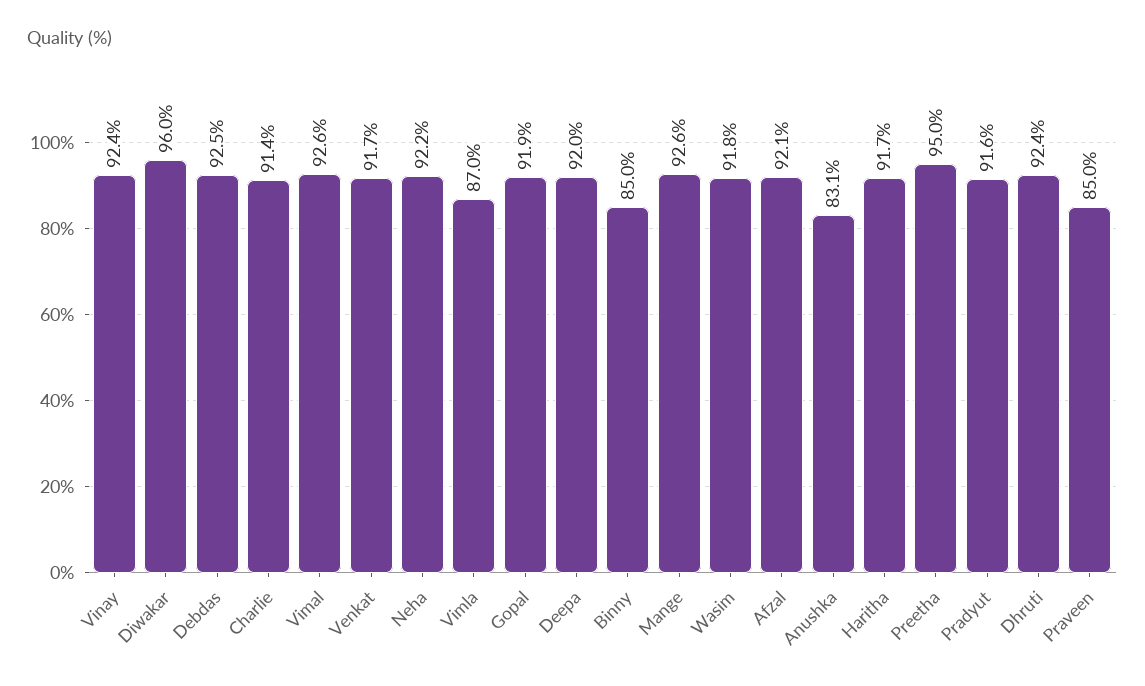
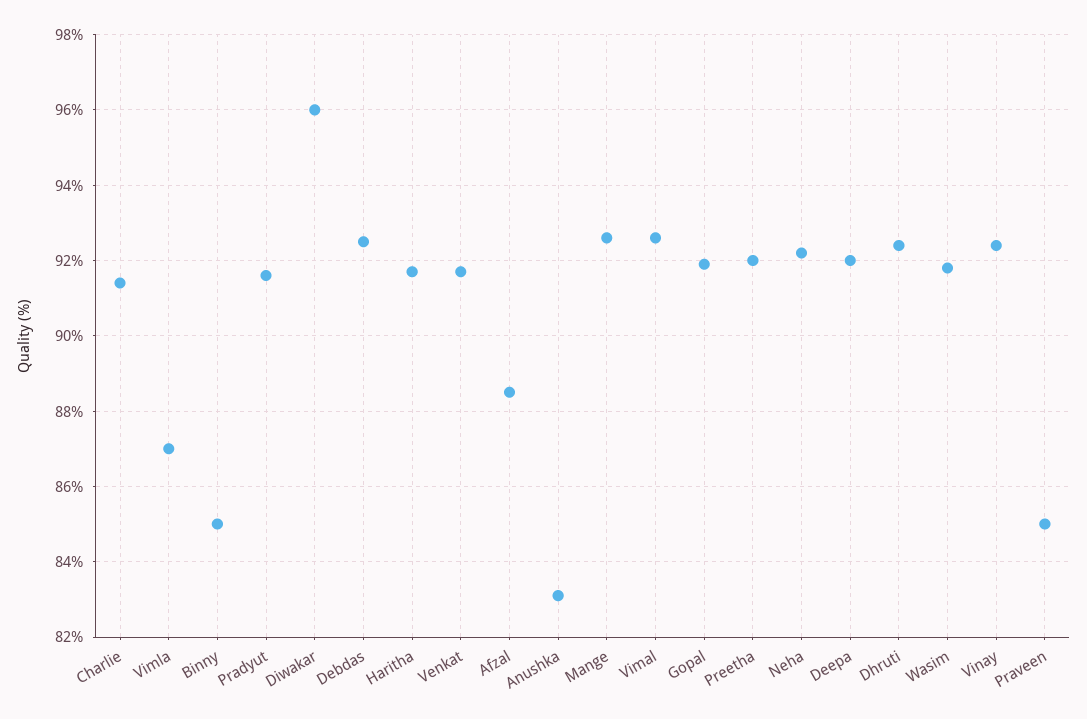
Afzal: 92.1 -> 88.5
Preetha: 95 -> 92

